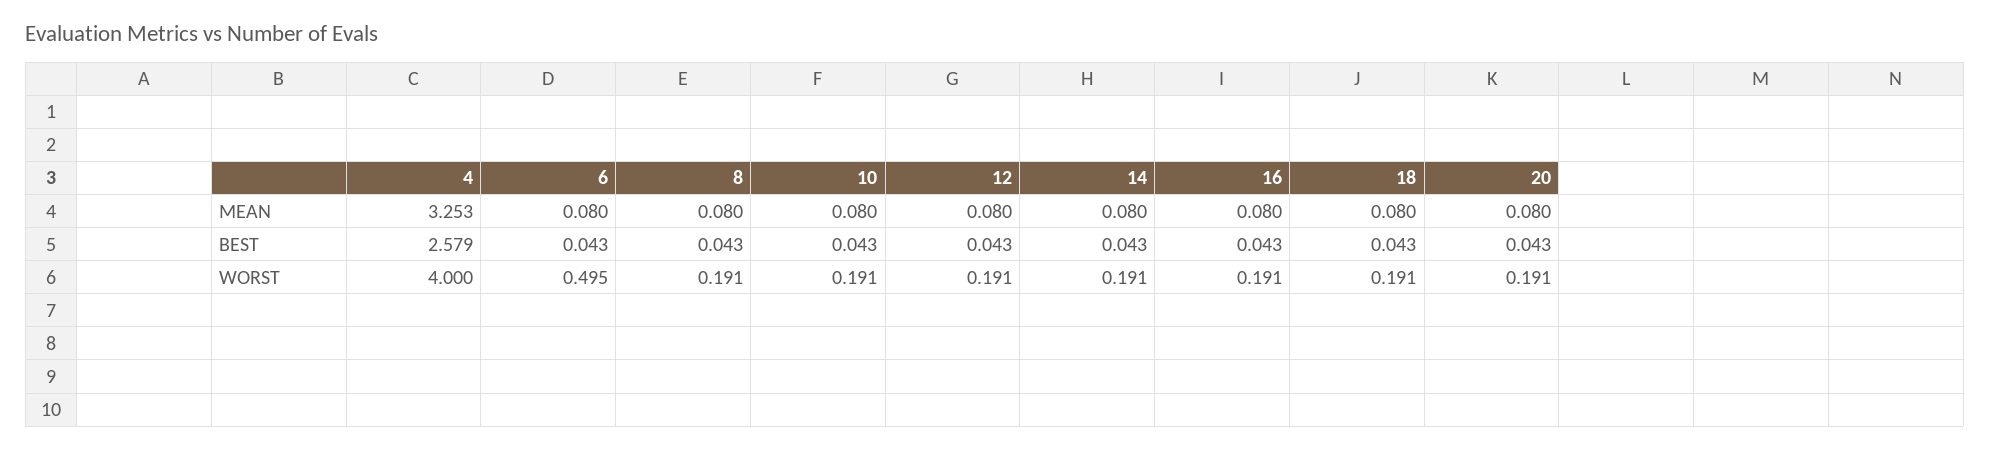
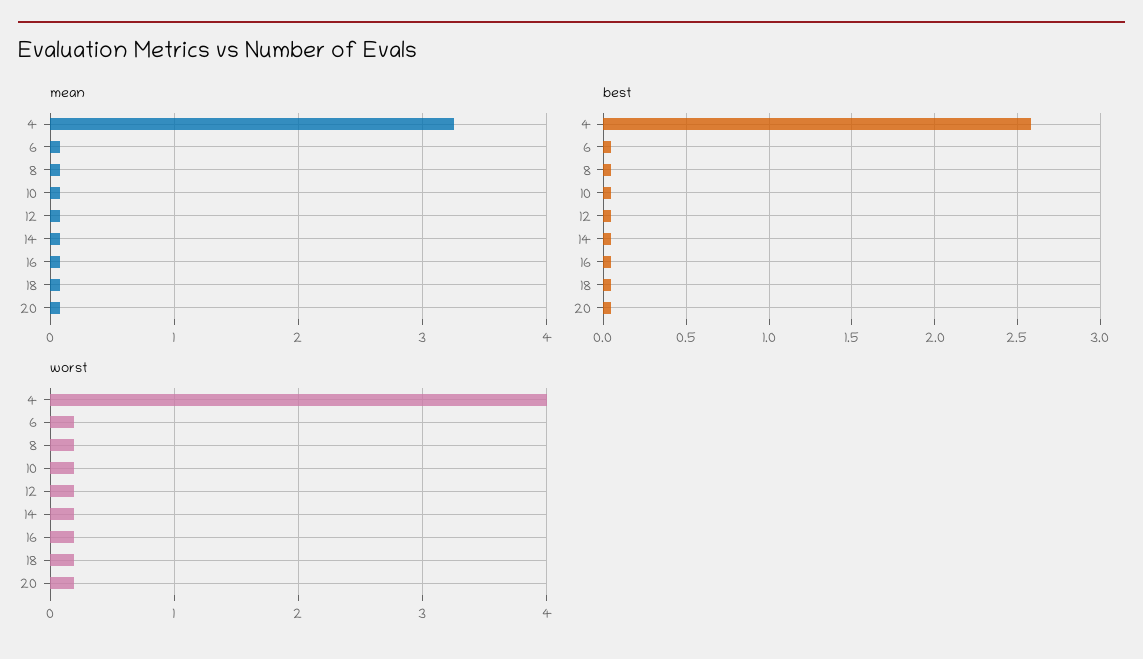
WORST, 6: 0.495 -> 0.2

